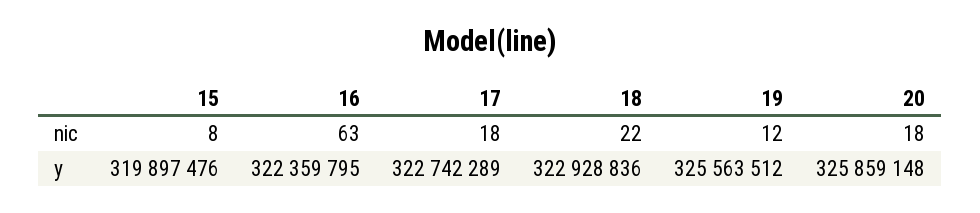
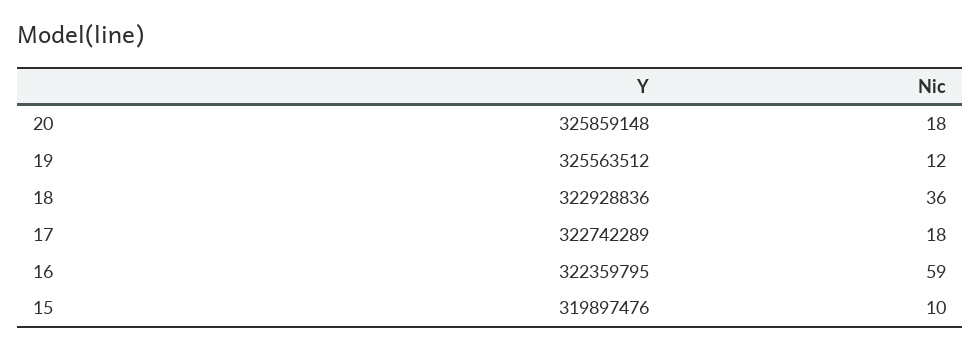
15, nic: 8 -> 10
16, nic: 63 -> 59
18, nic: 22 -> 36

